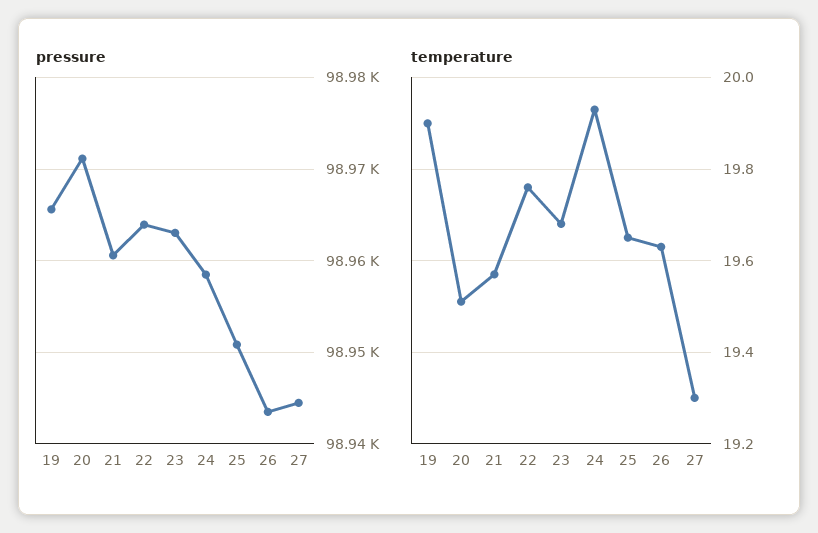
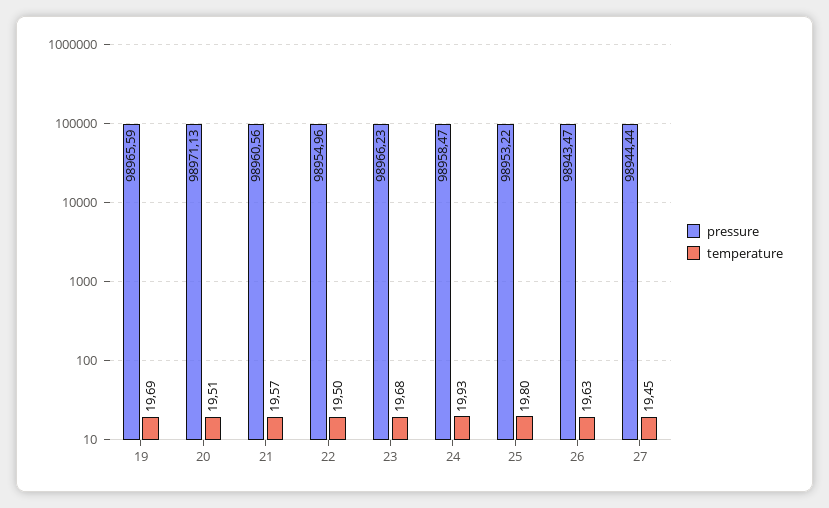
pressure, 22: 98964 -> 98954.96
pressure, 23: 98963 -> 98966.23
pressure, 25: 98951 -> 98953.22
temperature, 19: 19.9 -> 19.69
temperature, 22: 19.75 -> 19.5
temperature, 25: 19.65 -> 19.8
temperature, 27: 19.3 -> 19.45

